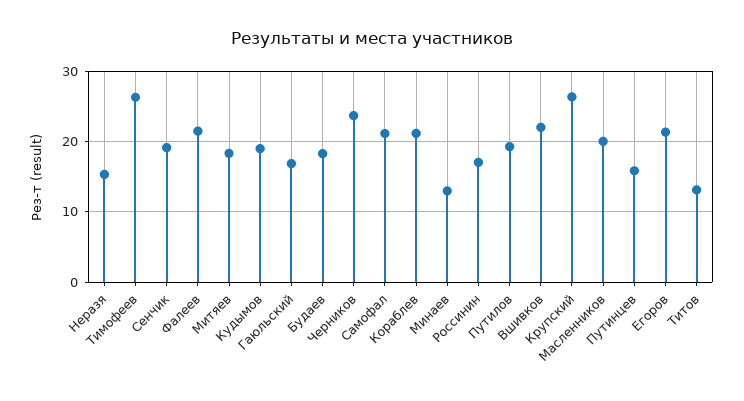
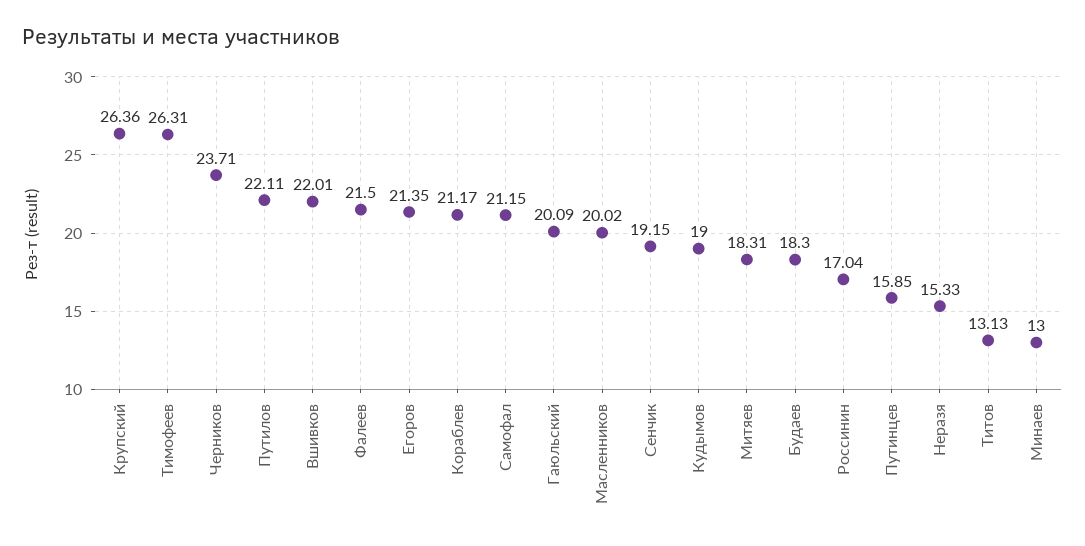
Гаюльский: 17 -> 20.09
Путилов: 19 -> 22.11

